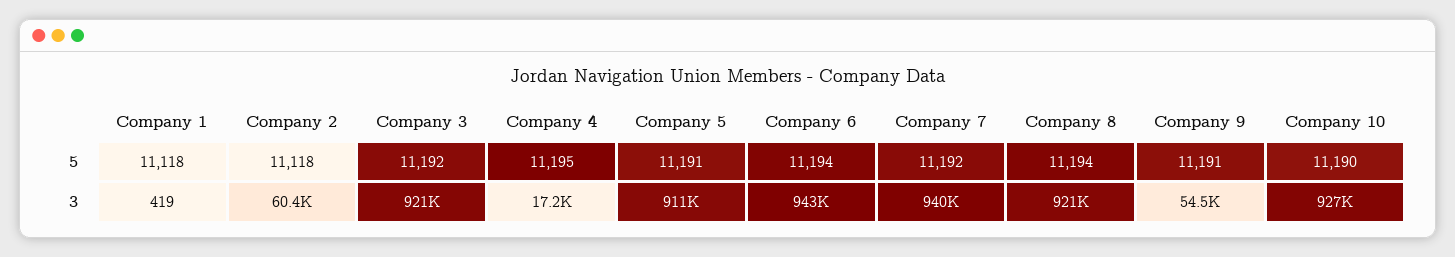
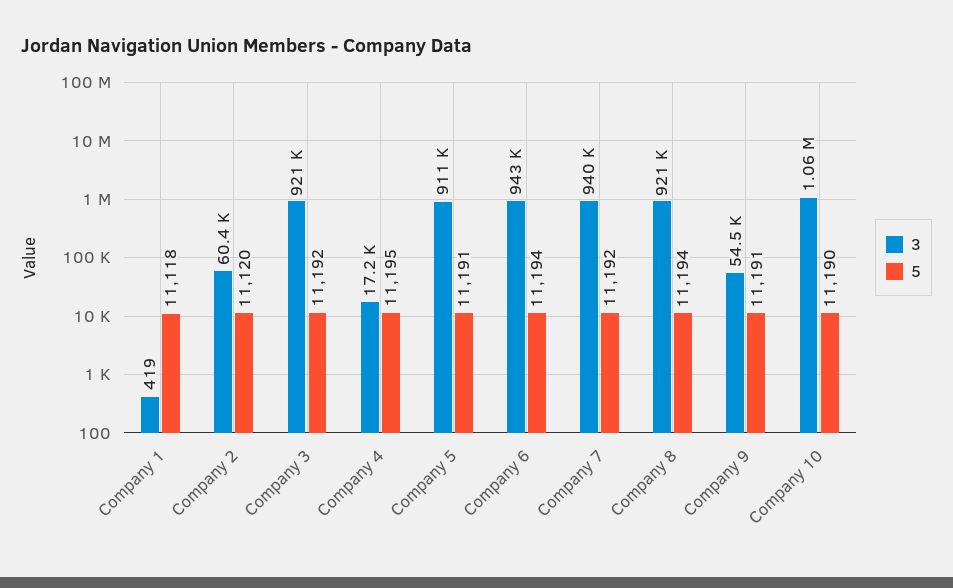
5, Company 2: 11118 -> 11120
3, Company 10: 927000 -> 1060000

